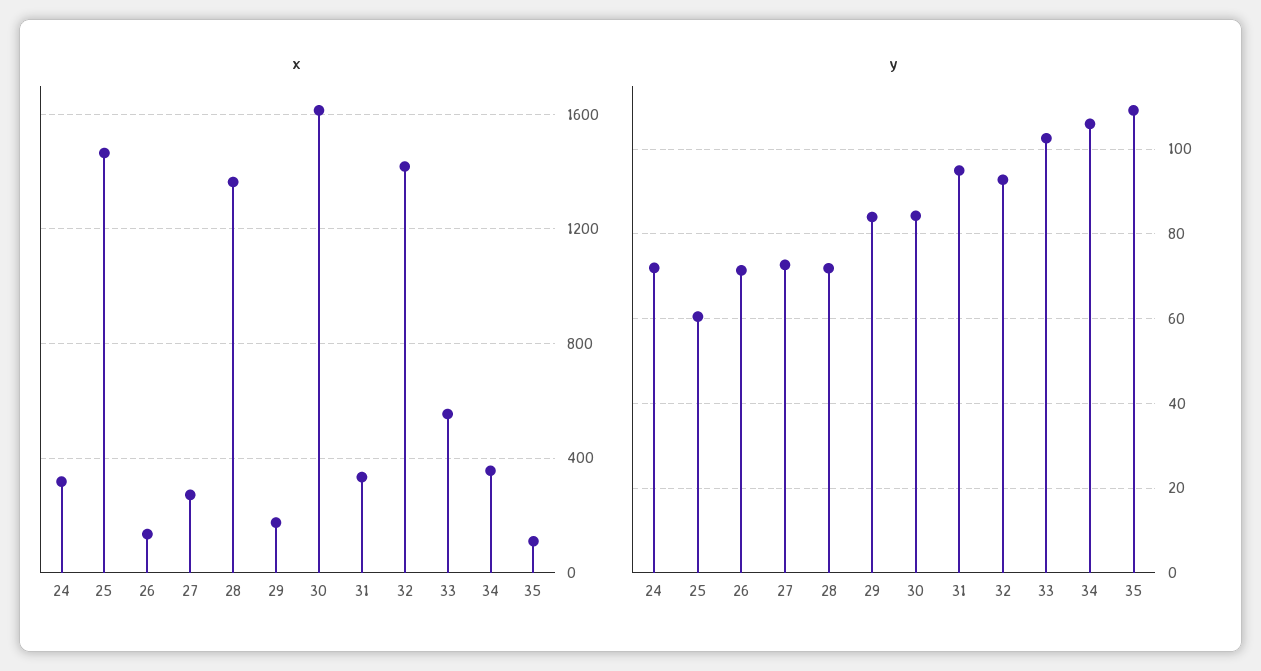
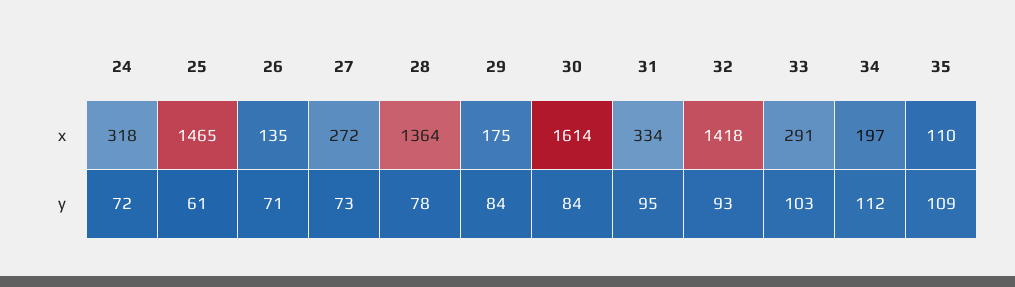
x, 33: 550 -> 291
x, 34: 350 -> 197
y, 28: 72 -> 78
y, 34: 106 -> 112

